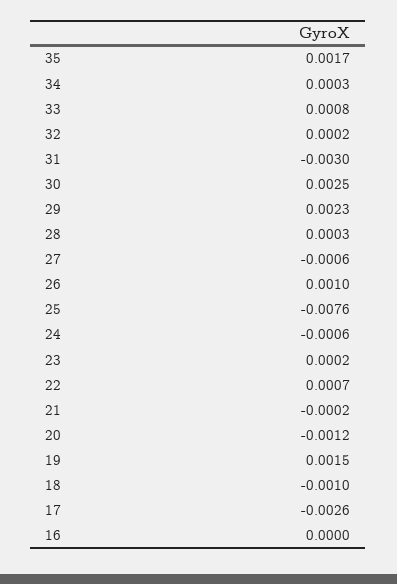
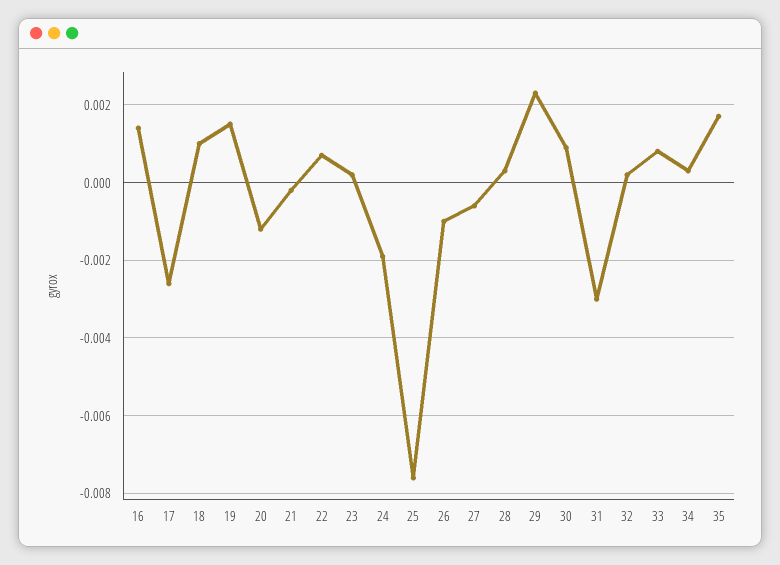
30: 0.0025 -> 0.001
26: 0.001 -> -0.001
24: -0.0006 -> -0.002
18: -0.001 -> 0.001
16: 0 -> 0.0015

